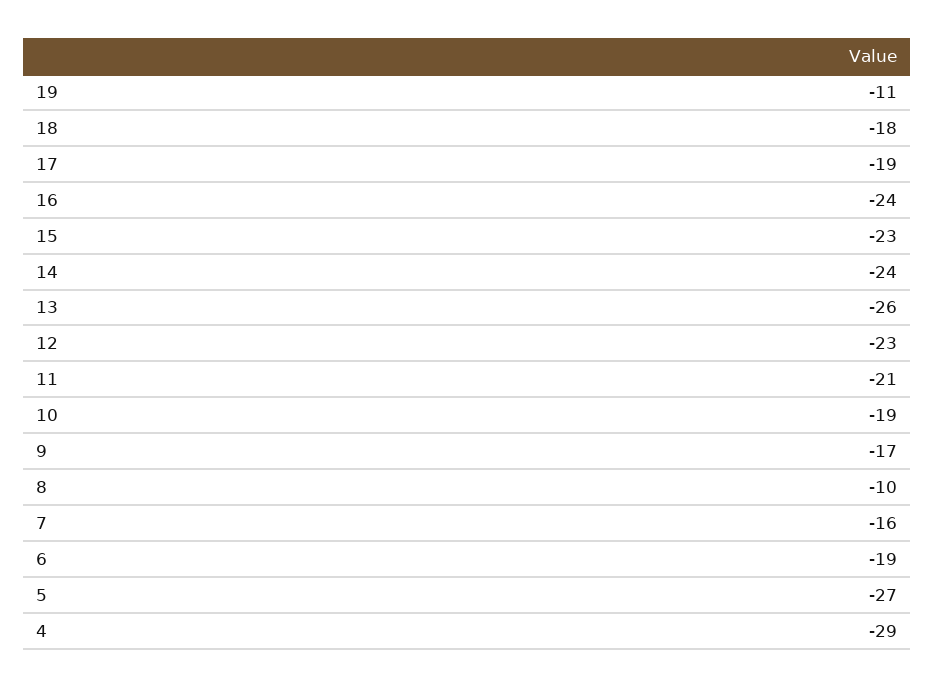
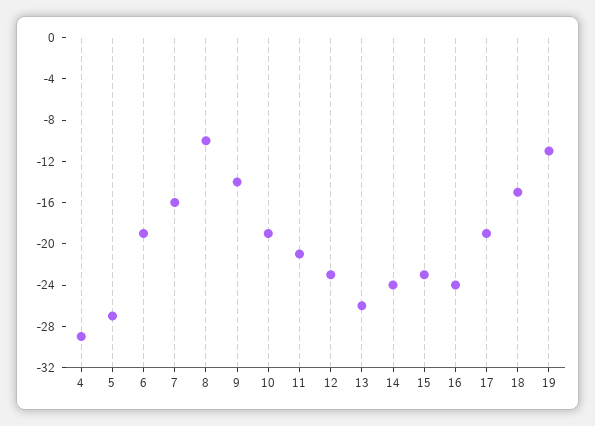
18: -18 -> -15
9: -17 -> -14

